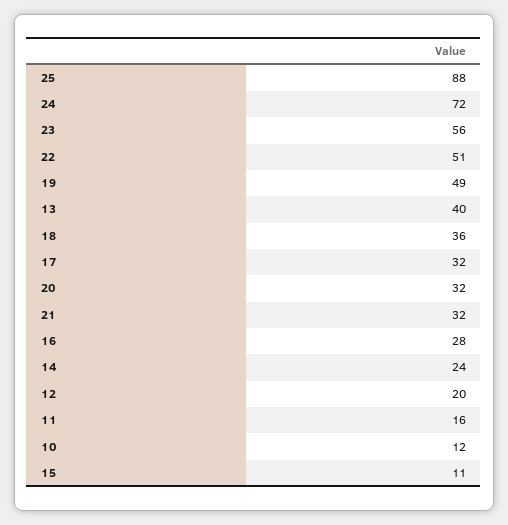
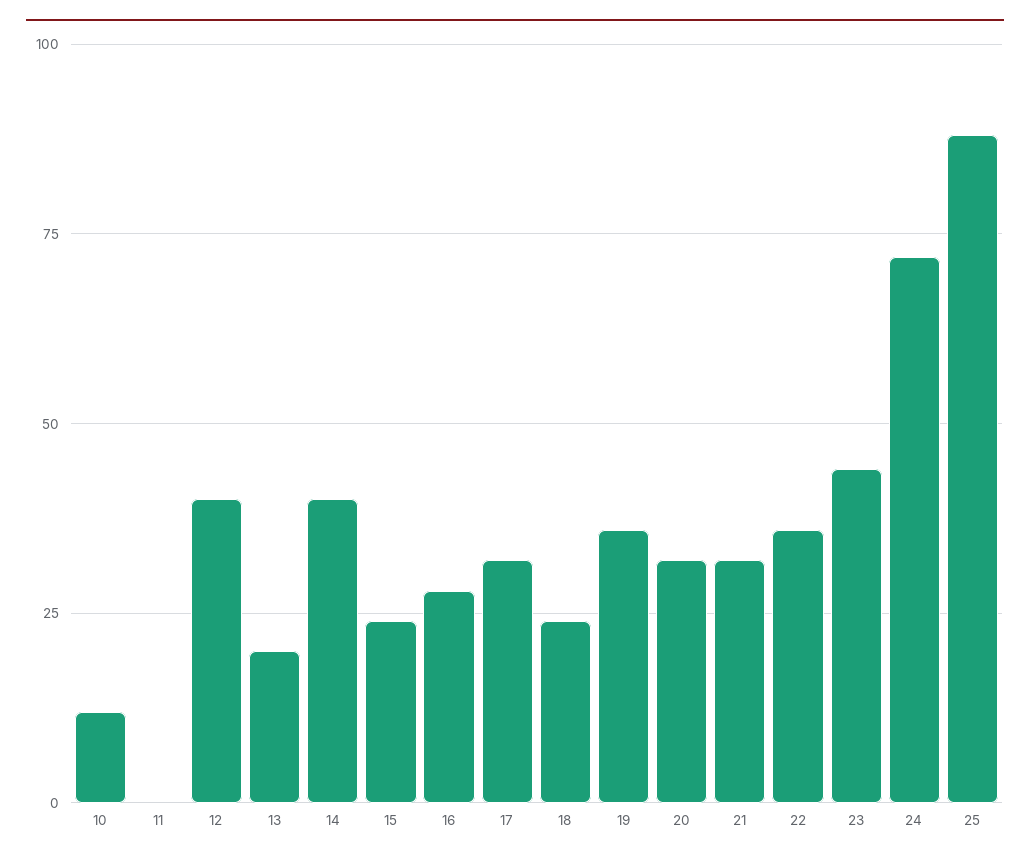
23: 56 -> 45
22: 51 -> 35
19: 49 -> 35
13: 40 -> 20
18: 36 -> 25
14: 24 -> 40
12: 20 -> 40
11: 16 -> 0
15: 11 -> 25

